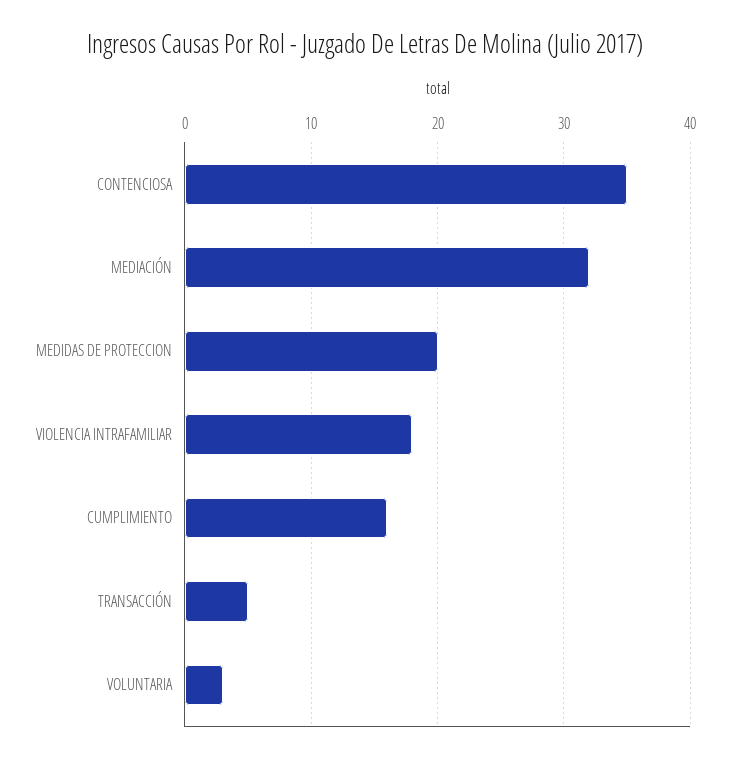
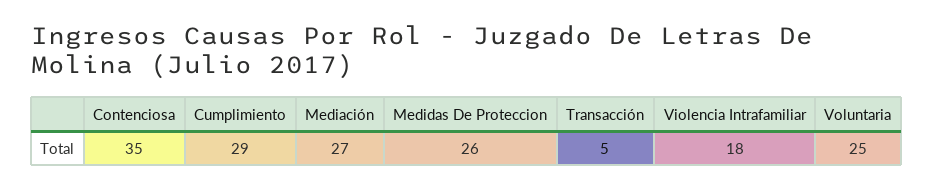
MEDIACIÓN: 32 -> 27
MEDIDAS DE PROTECCION: 20 -> 26
CUMPLIMIENTO: 16 -> 29
VOLUNTARIA: 3 -> 25

